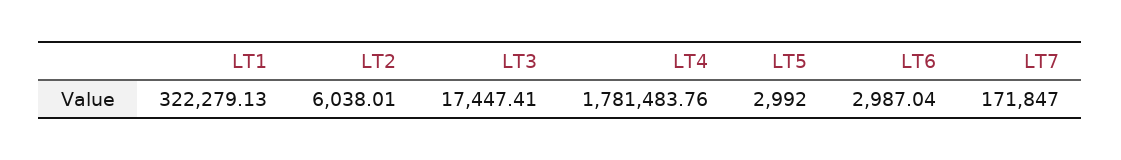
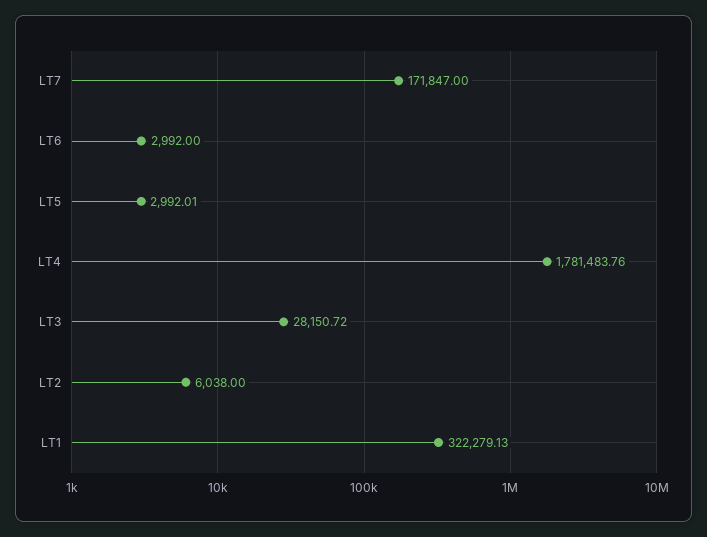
LT2: 6038.01 -> 6038
LT3: 17447.41 -> 28150.72
LT5: 2992 -> 2992.01
LT6: 2987.04 -> 2992

